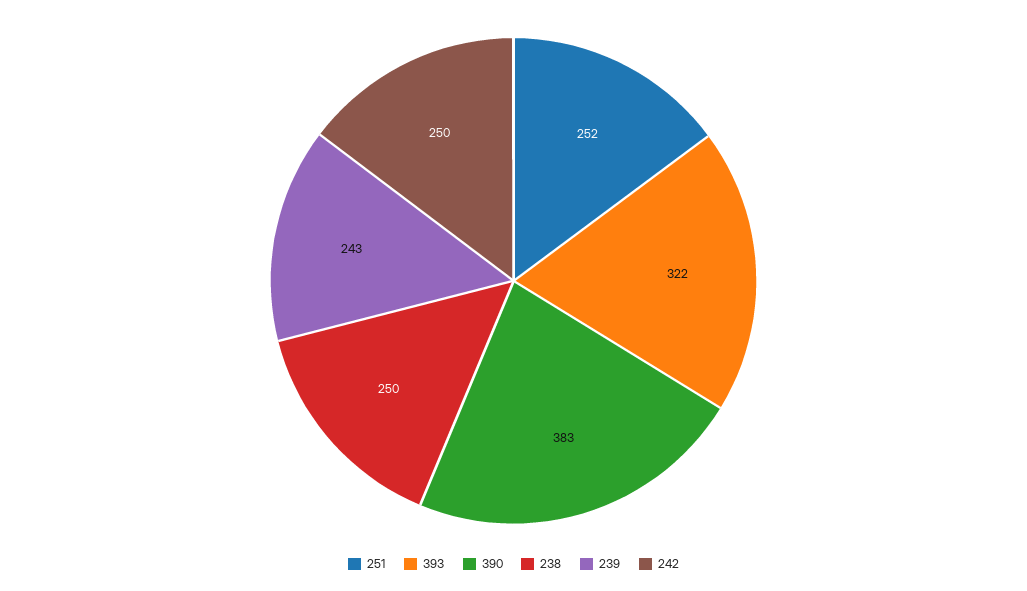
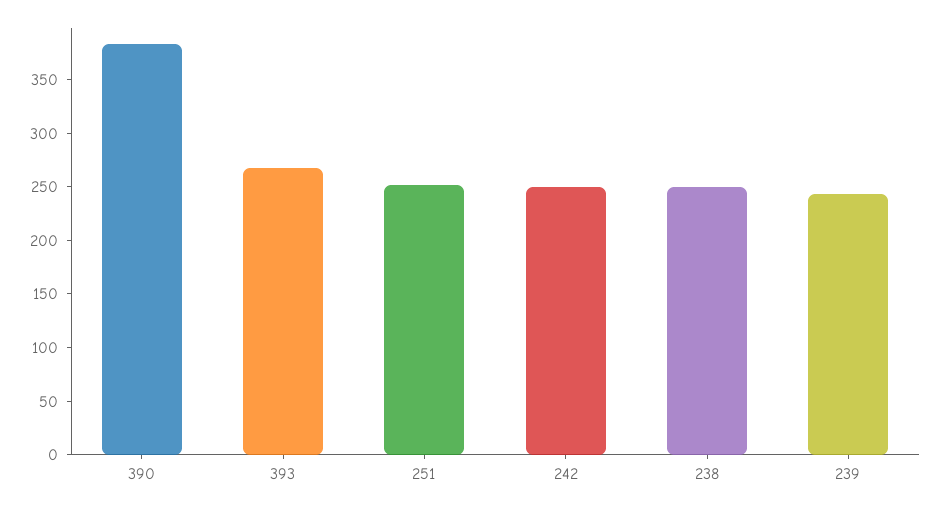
393: 322 -> 270

